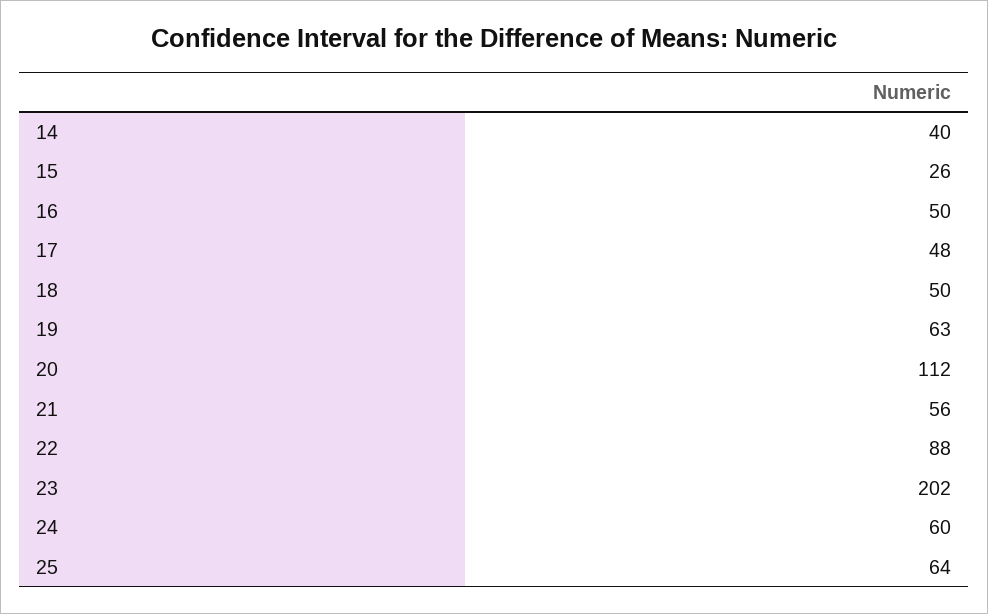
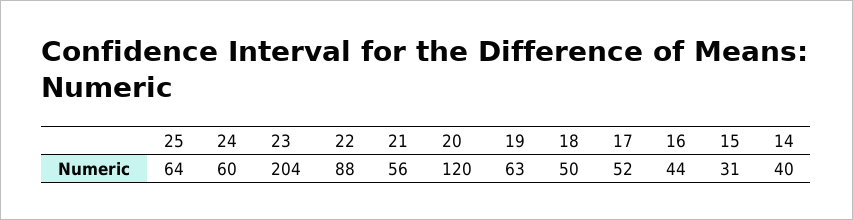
15: 26 -> 31
16: 50 -> 44
17: 48 -> 52
20: 112 -> 120
23: 202 -> 204

